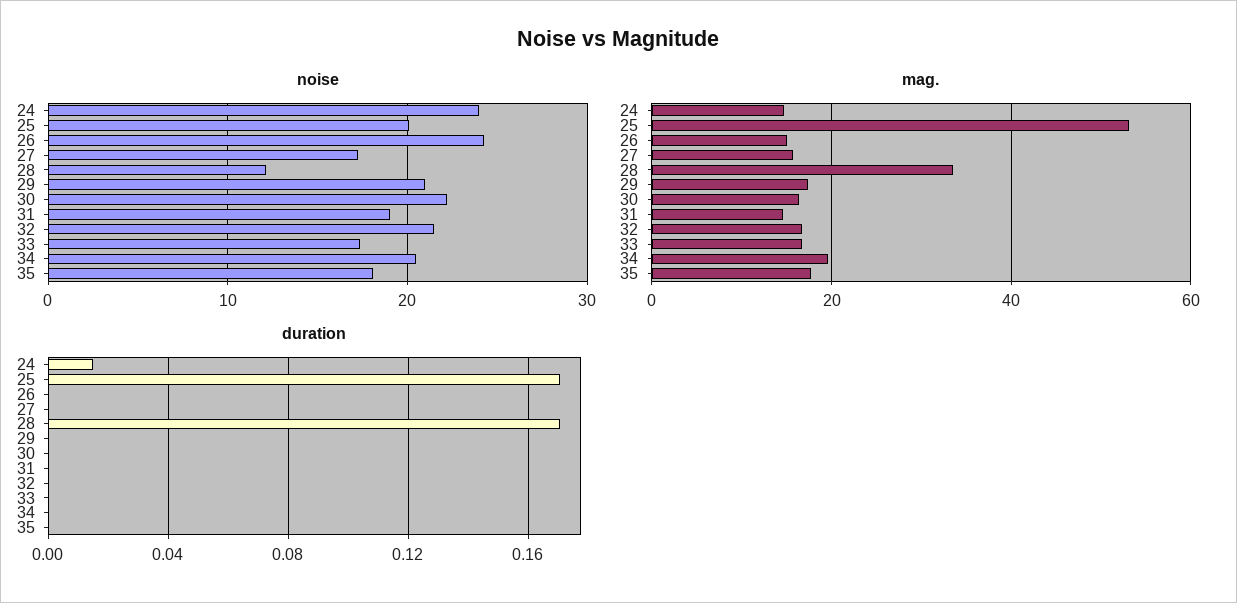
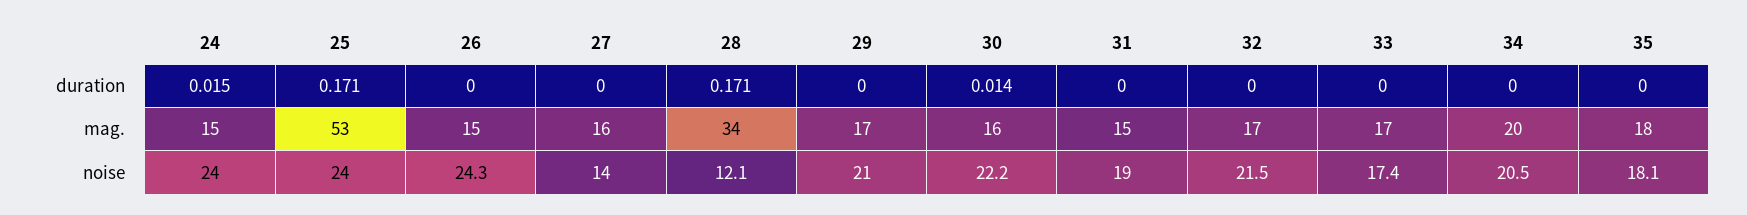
noise, 25: 20 -> 24
noise, 27: 17 -> 14
duration, 30: 0 -> 0.014

